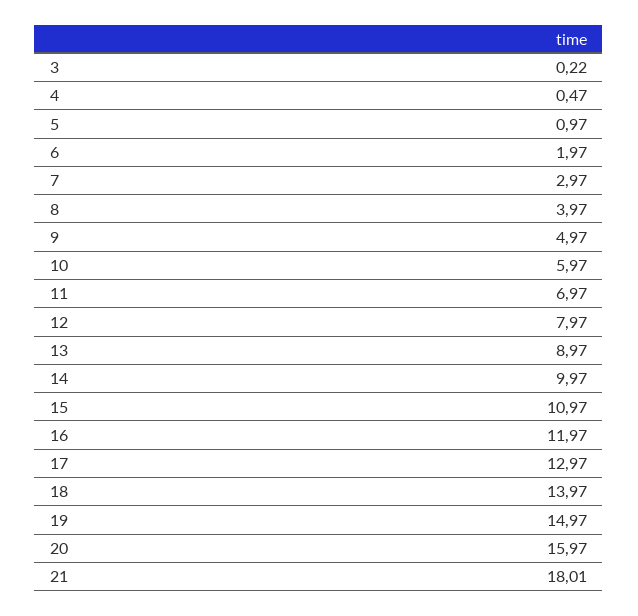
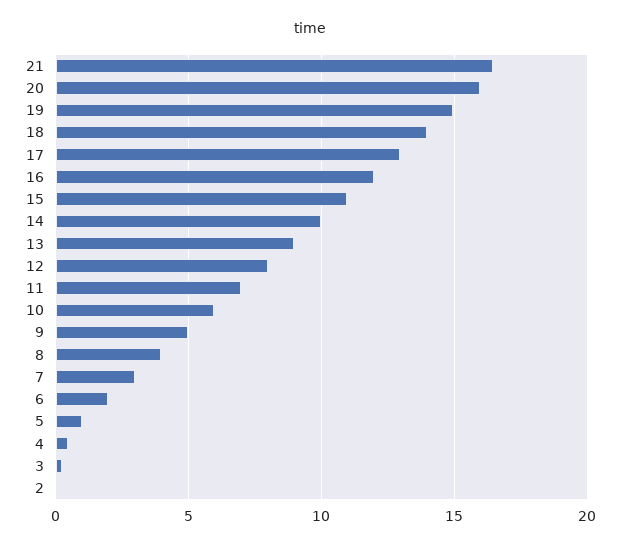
21: 18.01 -> 16.5
2: none -> 0

